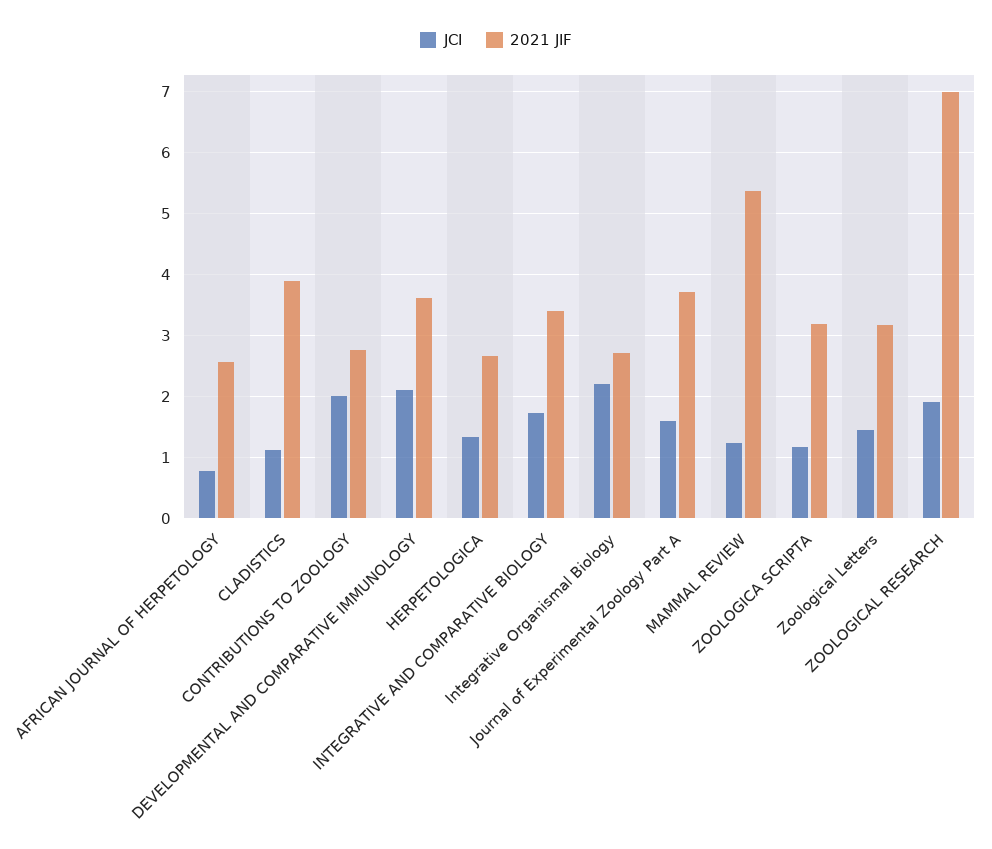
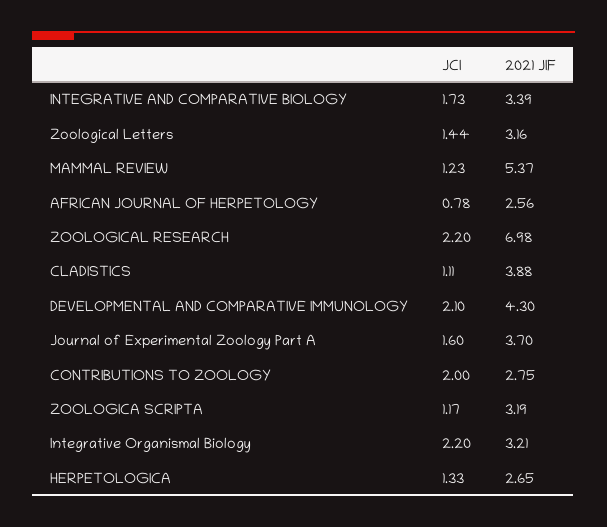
2021 JIF, DEVELOPMENTAL AND COMPARATIVE IMMUNOLOGY: 3.6 -> 4.3
2021 JIF, Integrative Organismal Biology: 2.7 -> 3.21
JCI, ZOOLOGICAL RESEARCH: 1.9 -> 2.2

